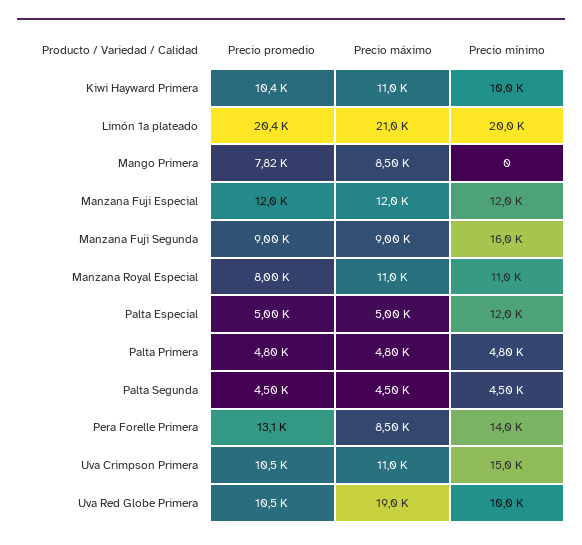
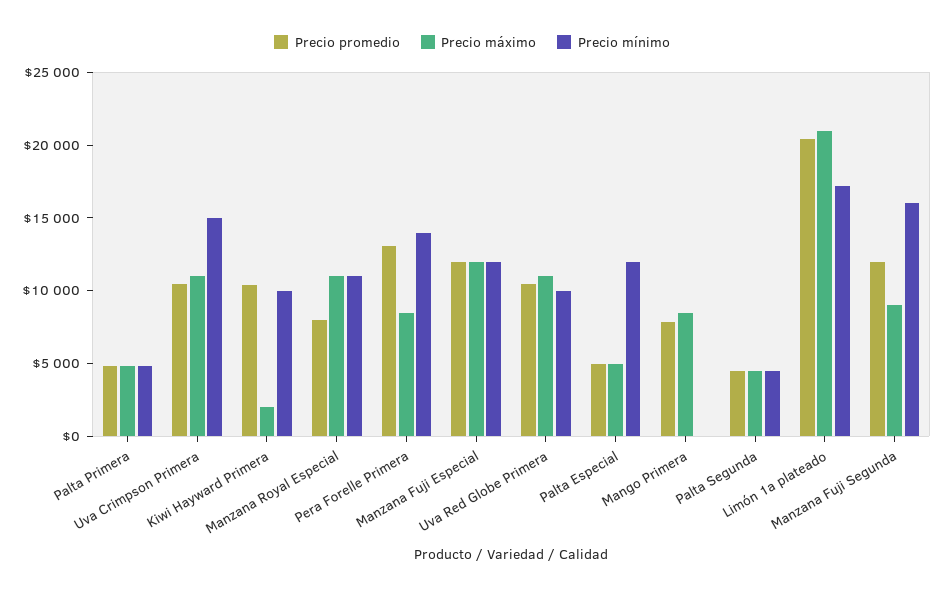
Precio máximo, Kiwi Hayward Primera: 11000 -> 2000
Precio mínimo, Limón 1a plateado: 20000 -> 17000
Precio promedio, Manzana Fuji Segunda: 9000 -> 12000
Precio máximo, Uva Red Globe Primera: 19000 -> 11000

